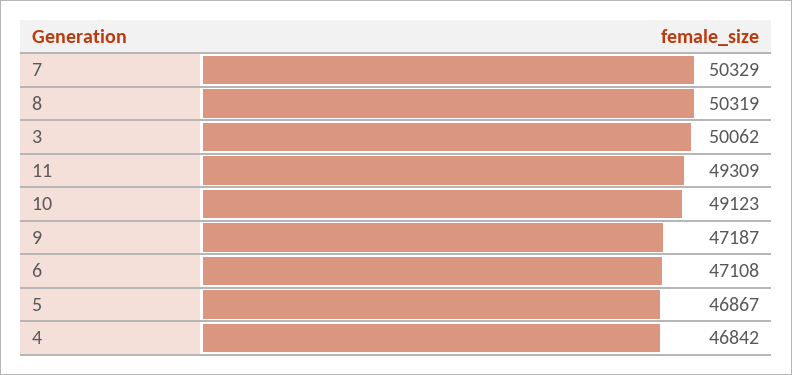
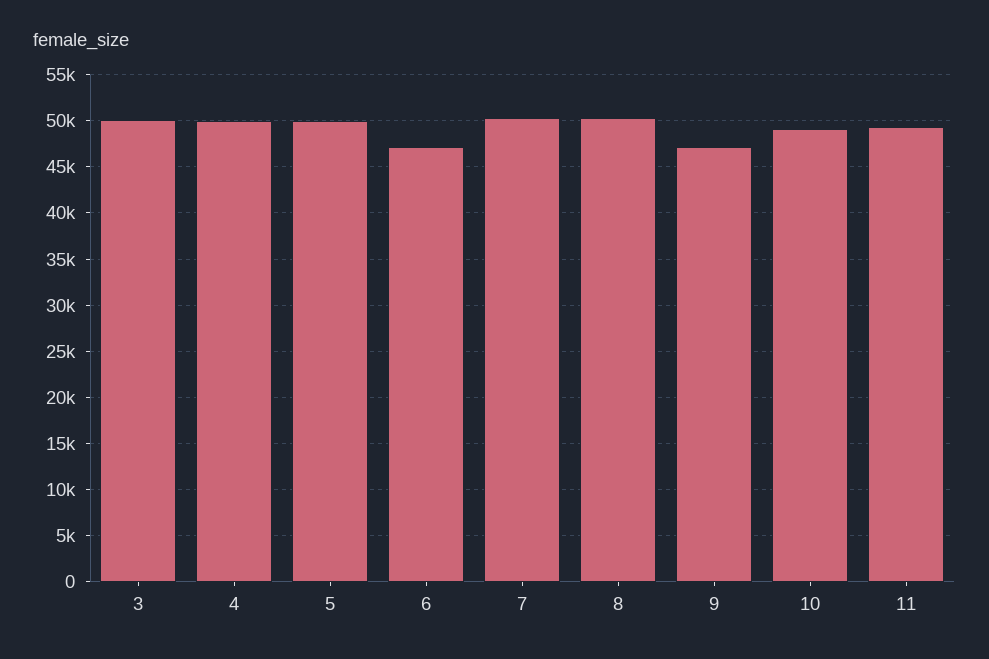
5: 46867 -> 50000
4: 46842 -> 50000

